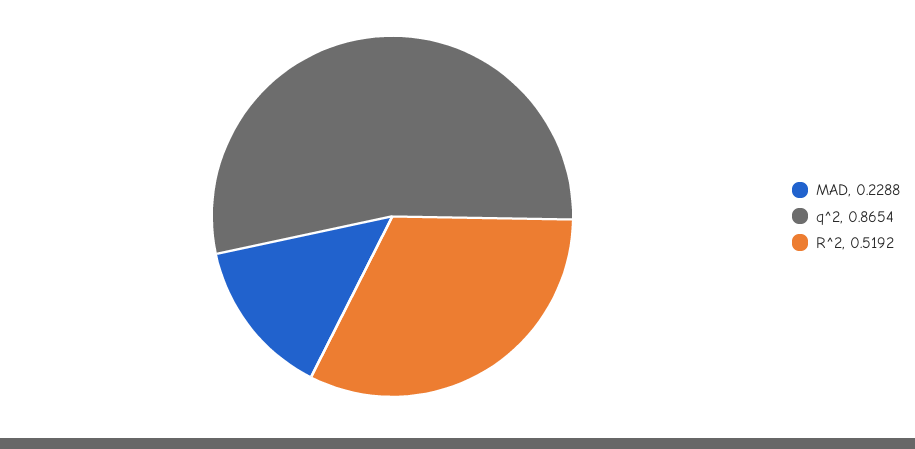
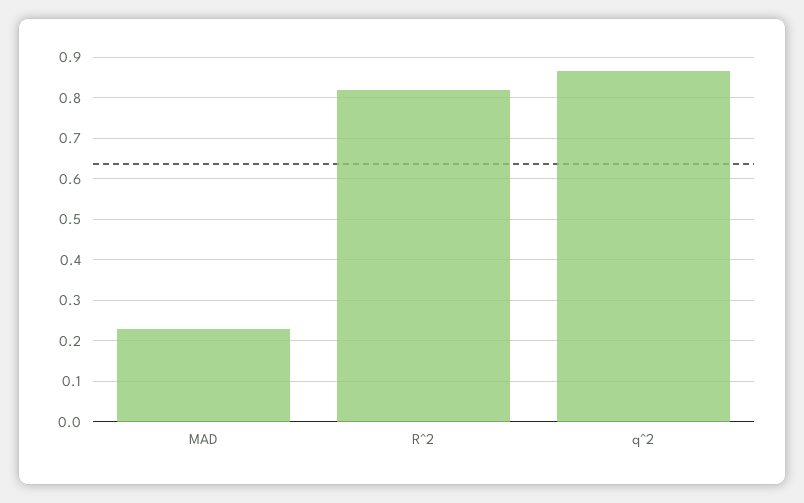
R^2: 0.5192 -> 0.82

